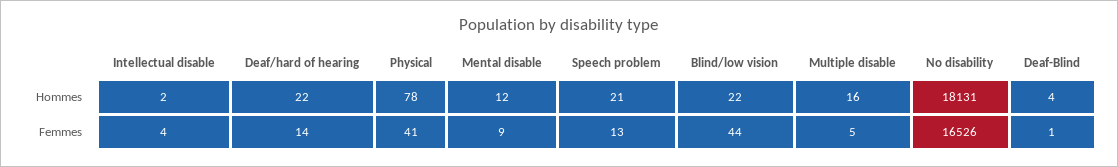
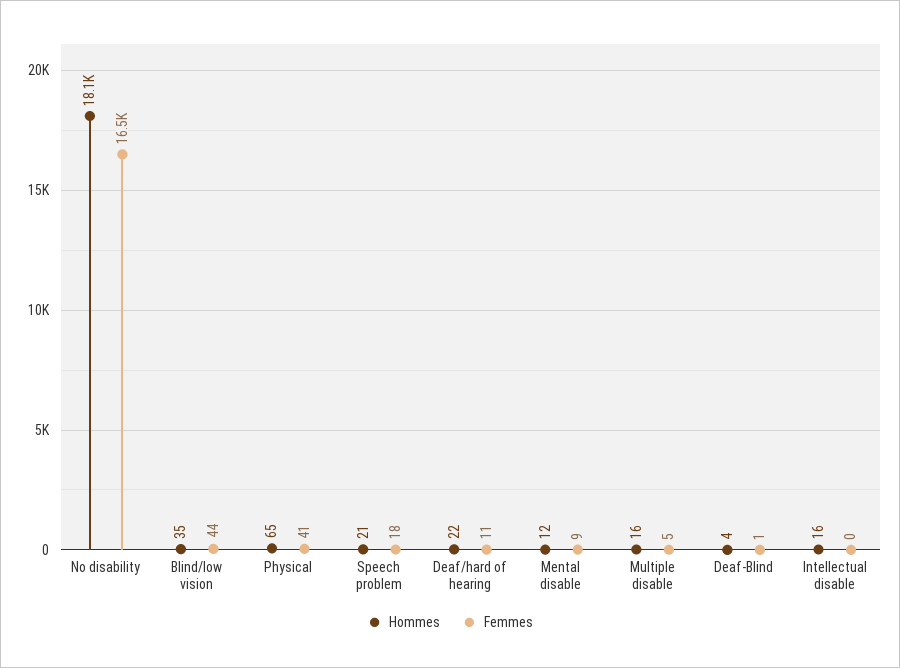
Hommes, Intellectual disable: 2 -> 16
Hommes, Physical: 78 -> 65
Hommes, Blind/low vision: 22 -> 35
Femmes, Intellectual disable: 4 -> 0
Femmes, Deaf/hard of hearing: 14 -> 11
Femmes, Speech problem: 13 -> 18

